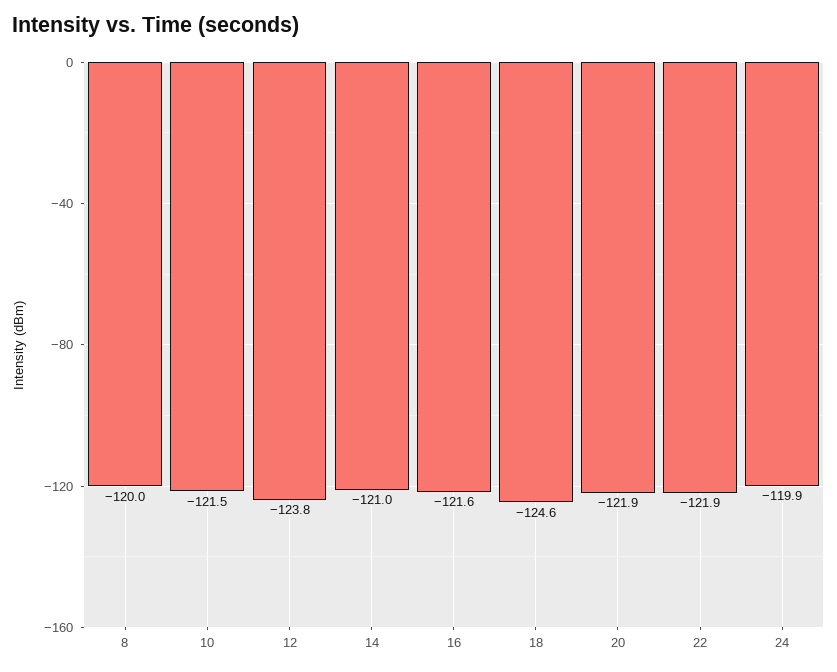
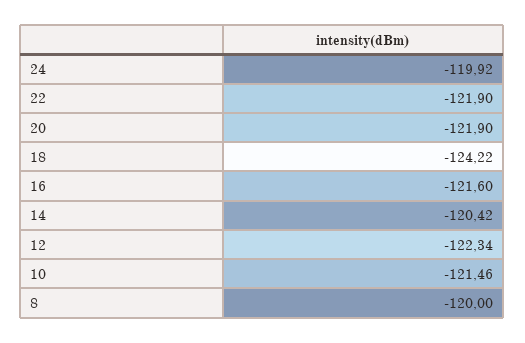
12: -123.8 -> -122.34
14: -121 -> -120.42
18: -124.6 -> -124.22

